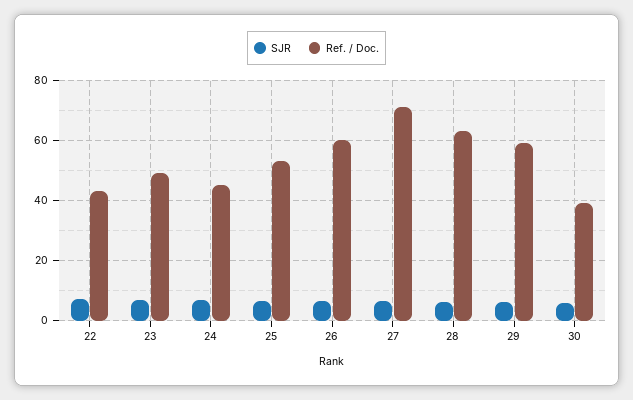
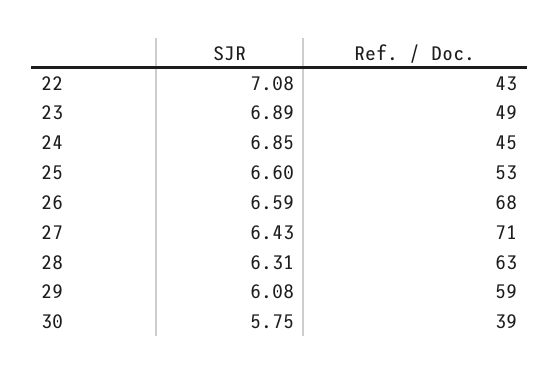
Ref. / Doc., 26: 60 -> 68

